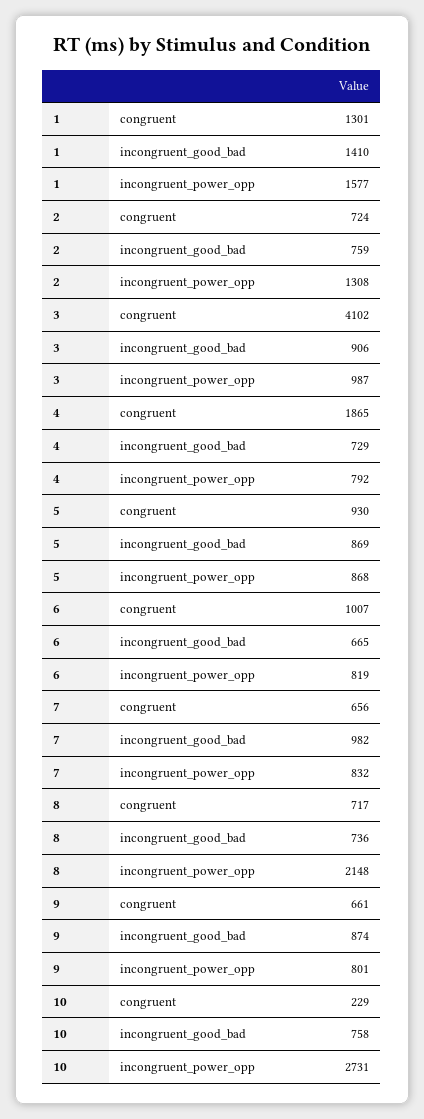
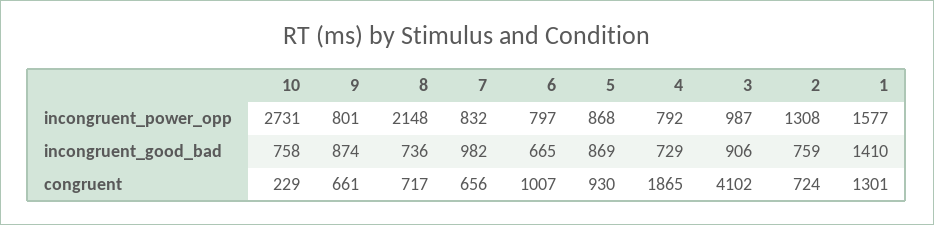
6, incongruent_power_opp: 819 -> 797

